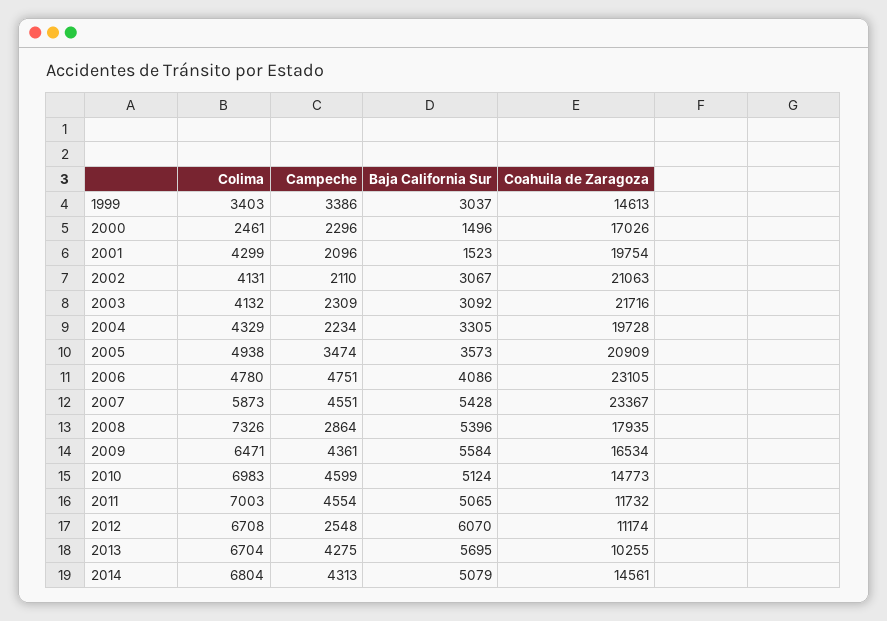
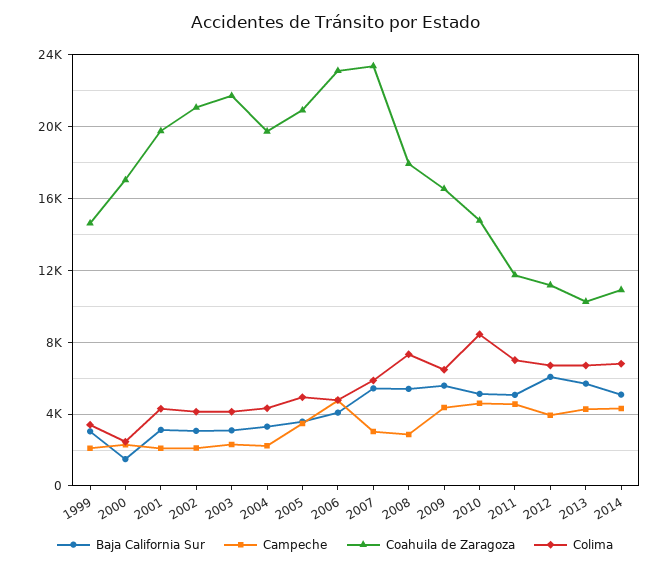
Campeche, 1999: 3386 -> 2000
Baja California Sur, 2001: 1523 -> 3000
Campeche, 2007: 4551 -> 3000
Colima, 2010: 6983 -> 8500
Campeche, 2012: 2548 -> 4000
Coahuila de Zaragoza, 2014: 14561 -> 11000

